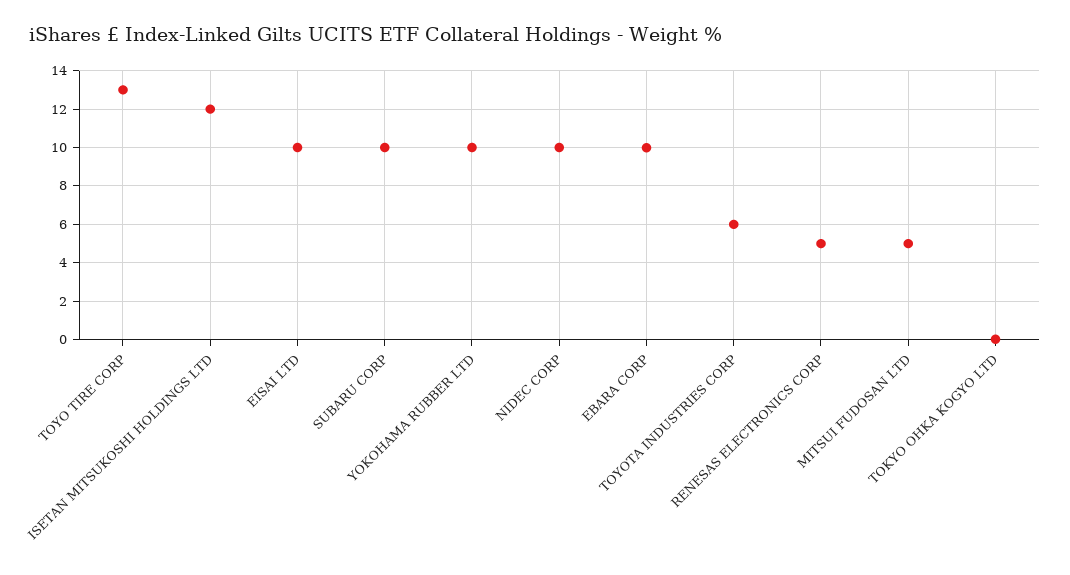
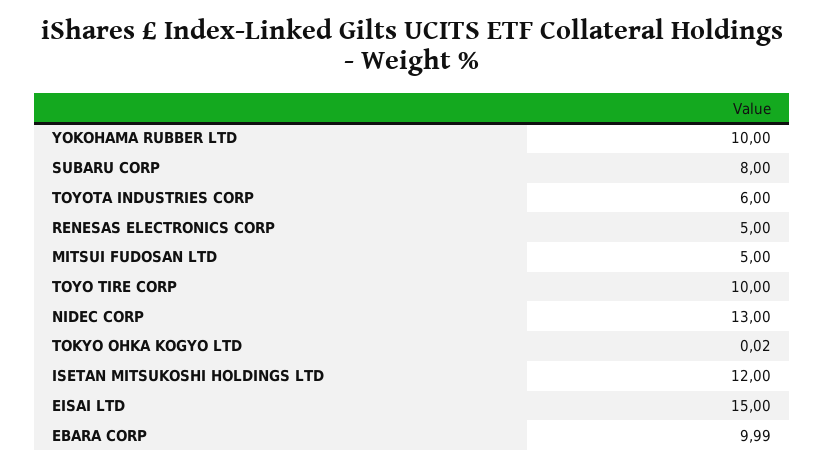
TOYO TIRE CORP: 13 -> 10
EISAI LTD: 10 -> 15
SUBARU CORP: 10 -> 8
NIDEC CORP: 10 -> 13

